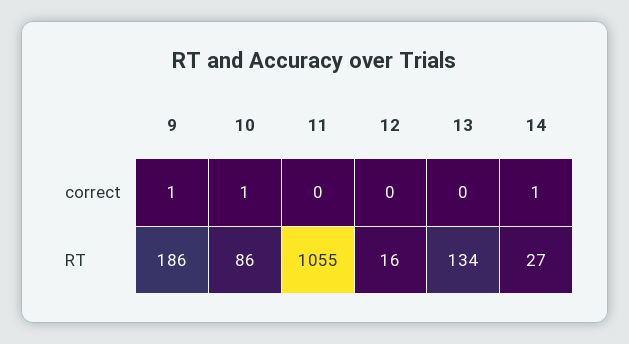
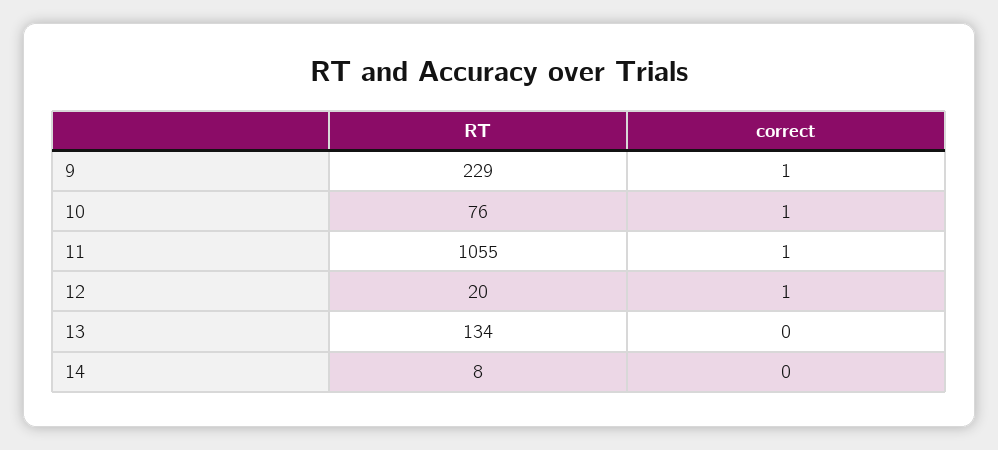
11, correct: 0 -> 1
12, correct: 0 -> 1
14, correct: 1 -> 0
9, RT: 186 -> 229
10, RT: 86 -> 76
12, RT: 16 -> 20
14, RT: 27 -> 8

